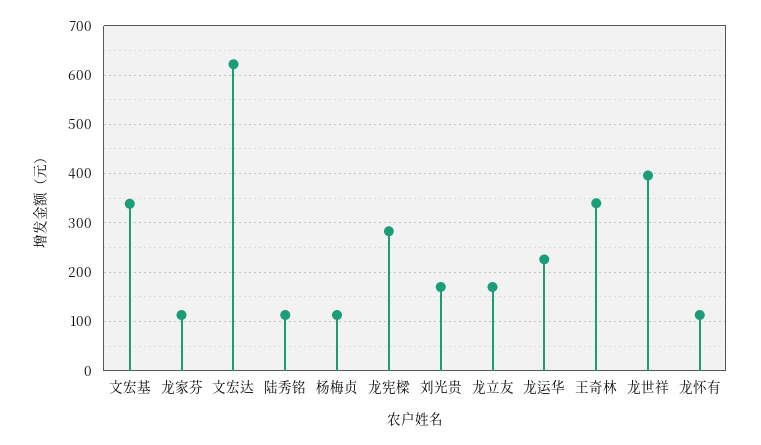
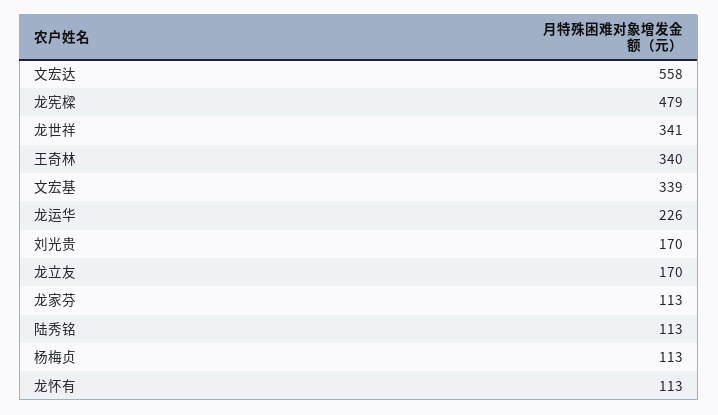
文宏达: 620 -> 558
龙宪樑: 280 -> 479
龙世祥: 400 -> 341

